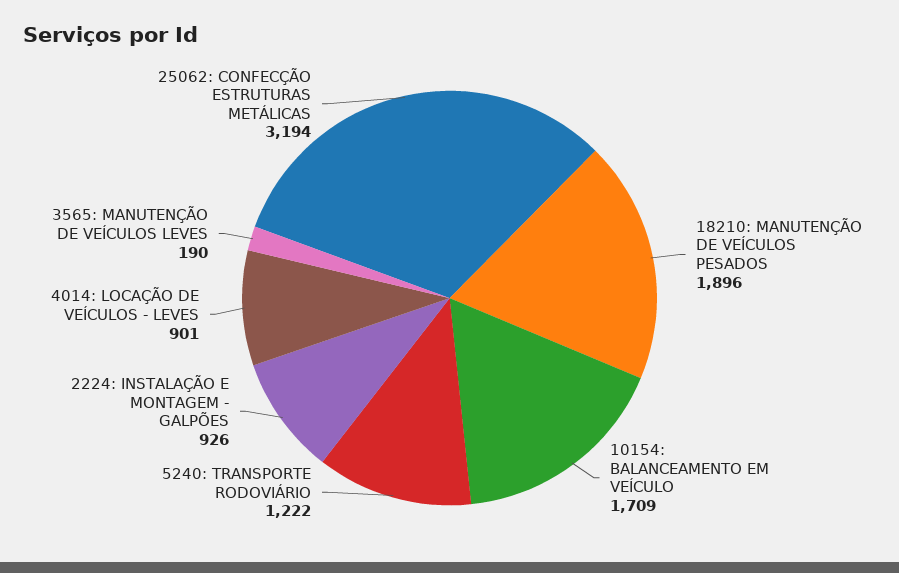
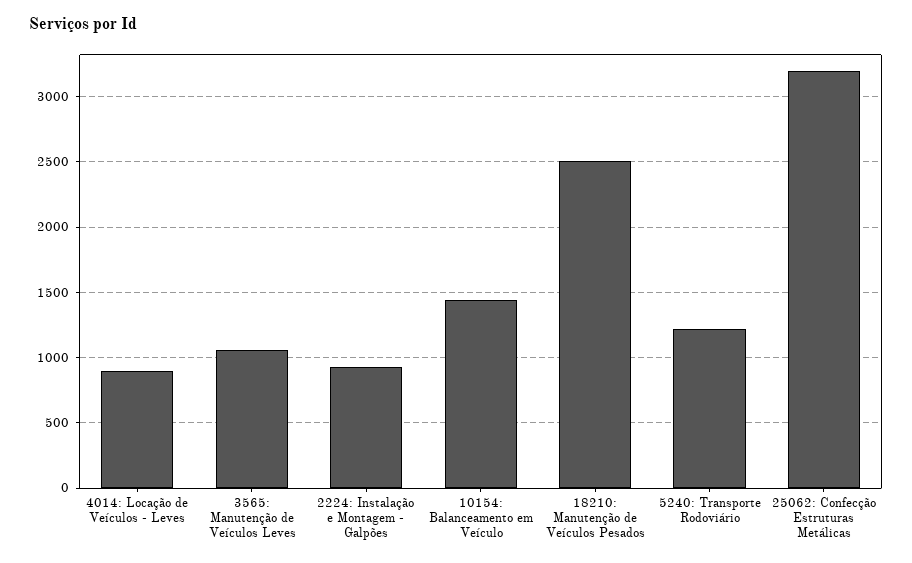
18210: MANUTENÇÃO DE VEÍCULOS PESADOS: 1896 -> 2500
10154: BALANCEAMENTO EM VEÍCULO: 1709 -> 1450
3565: MANUTENÇÃO DE VEÍCULOS LEVES: 190 -> 1050

